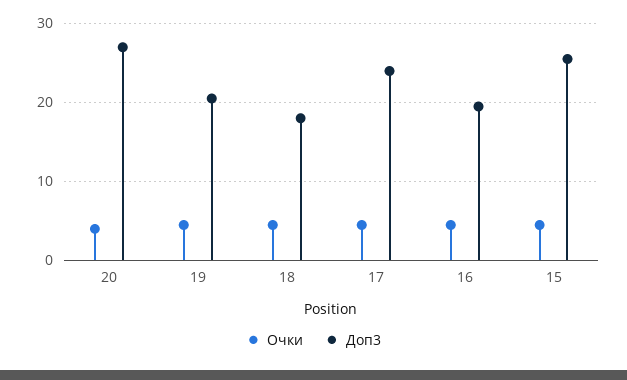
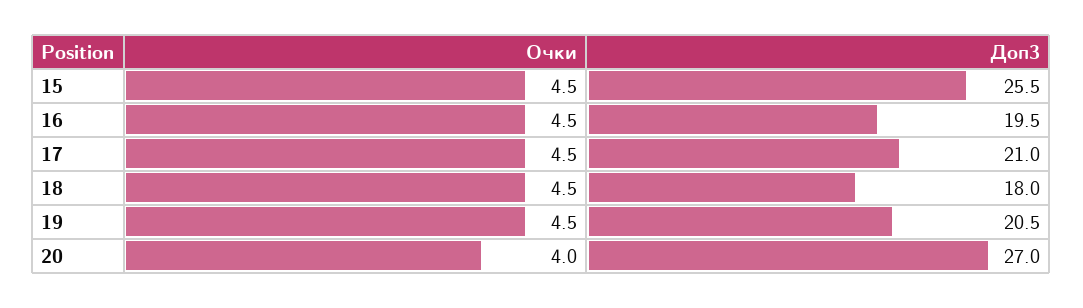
Доп3, 17: 24 -> 21

